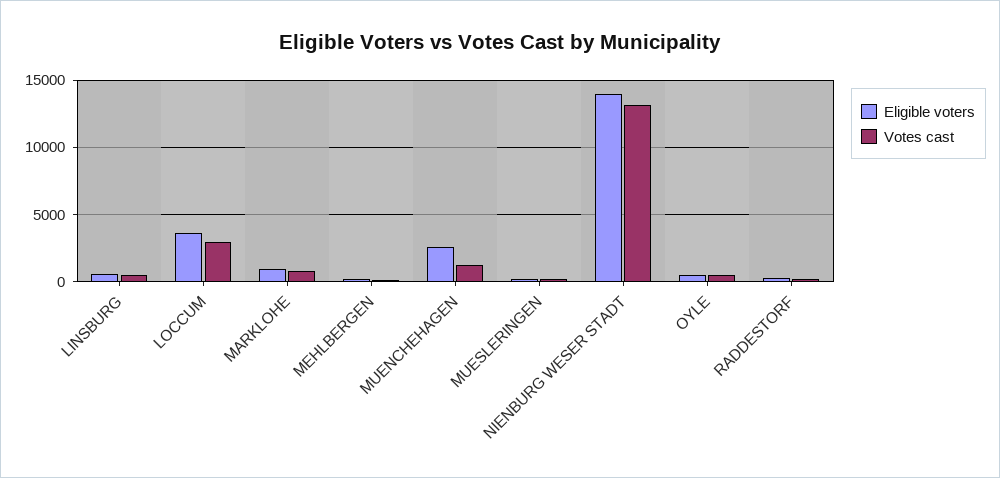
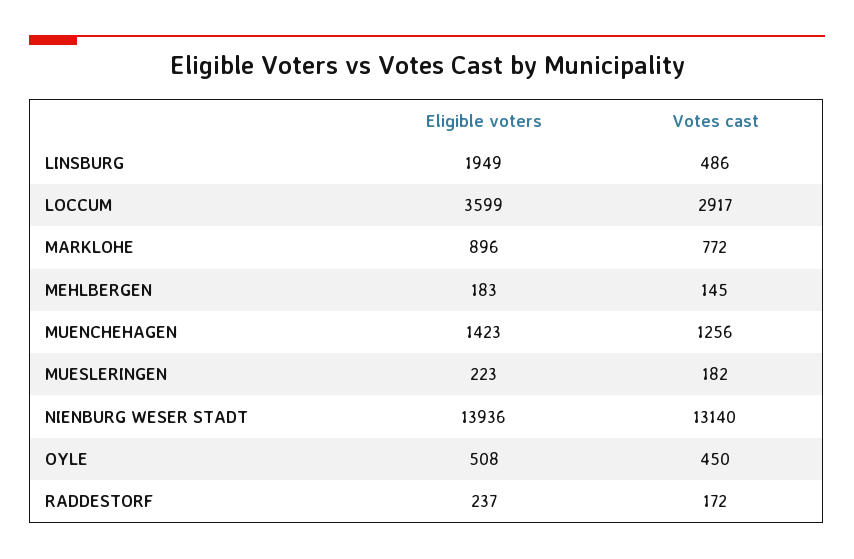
Eligible voters, LINSBURG: 500 -> 1949
Eligible voters, MUENCHEHAGEN: 2500 -> 1423

